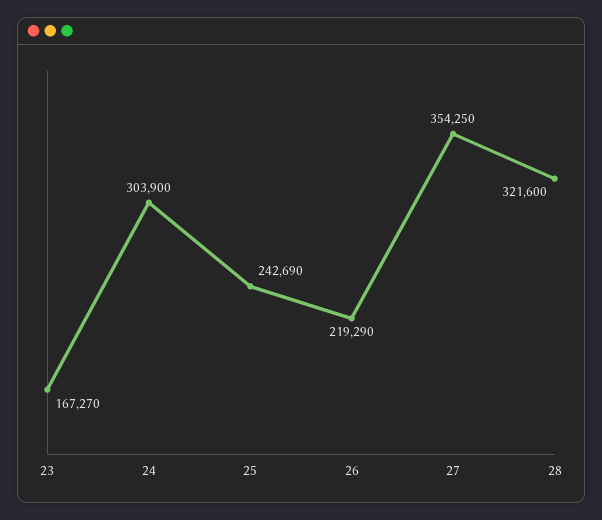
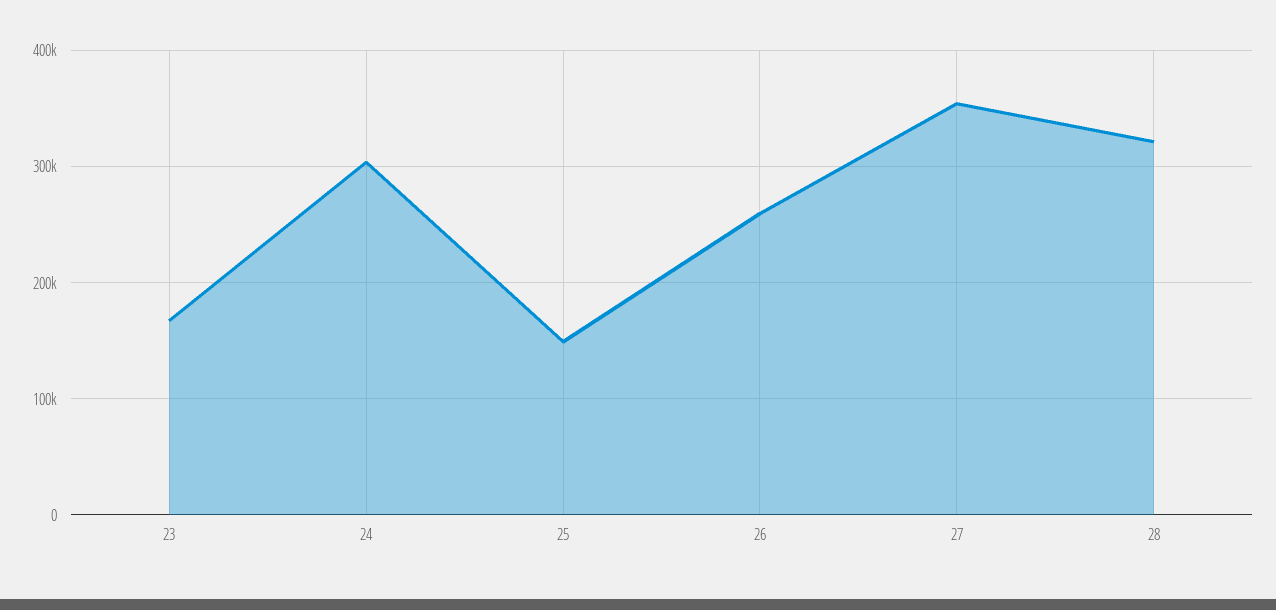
25: 242690 -> 150000
26: 219290 -> 260000

